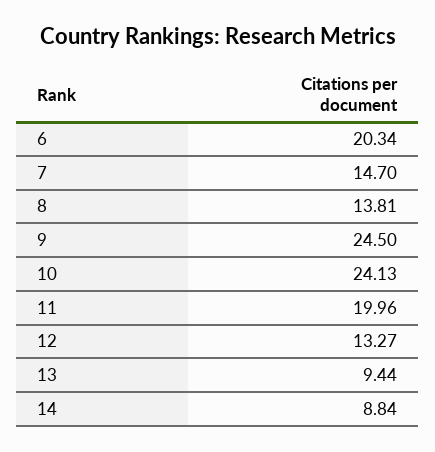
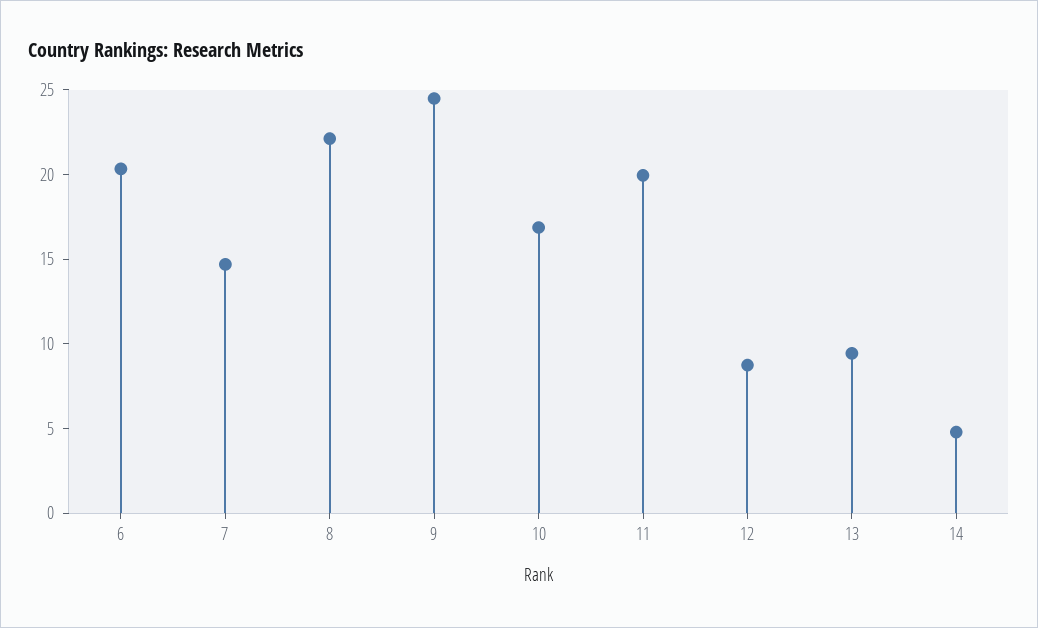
8: 13.81 -> 22
10: 24.13 -> 17
12: 13.27 -> 9
14: 8.84 -> 5

